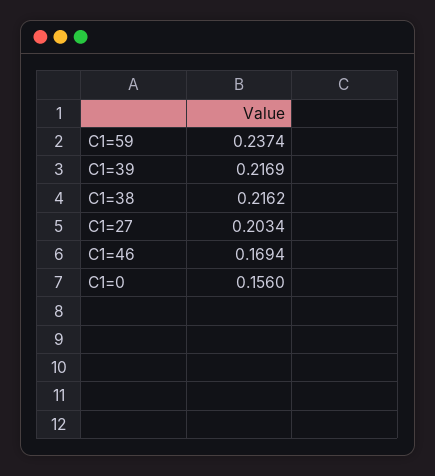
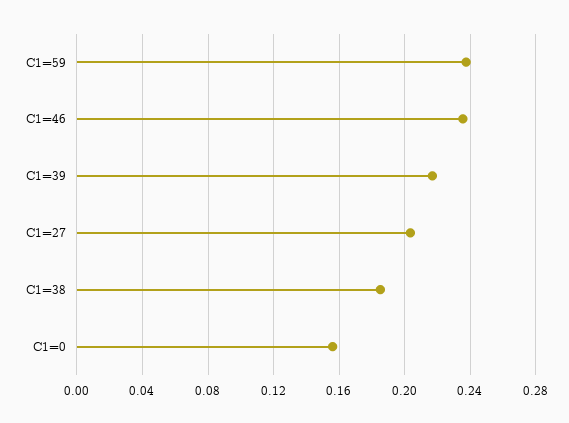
C1=38: 0.2162 -> 0.185
C1=46: 0.1694 -> 0.235

